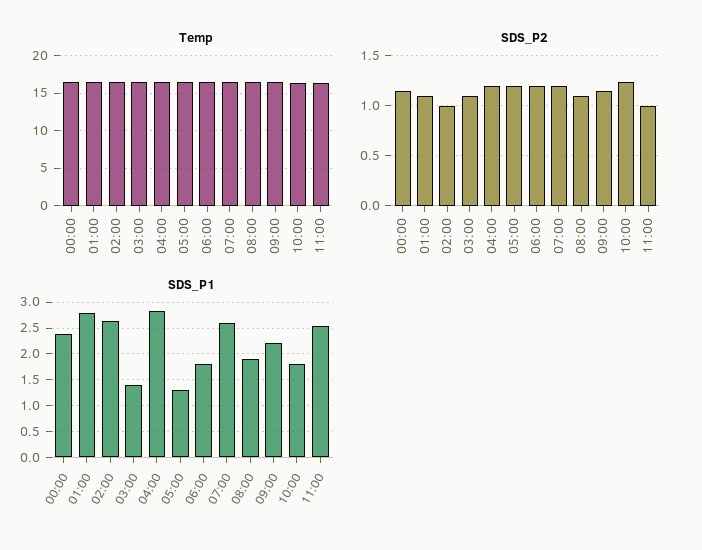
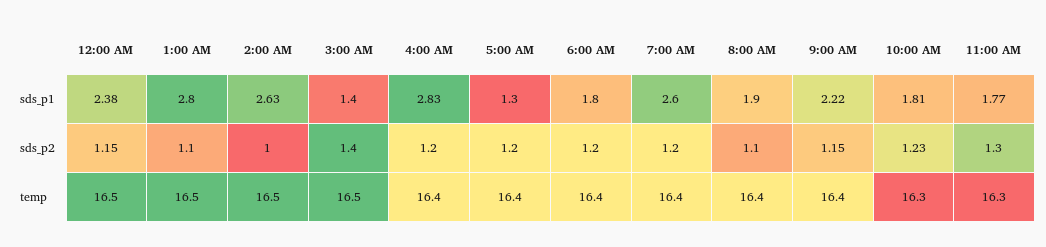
SDS_P2, 03:00: 1.1 -> 1.4
SDS_P2, 11:00: 1 -> 1.3
SDS_P1, 11:00: 2.5 -> 1.77

